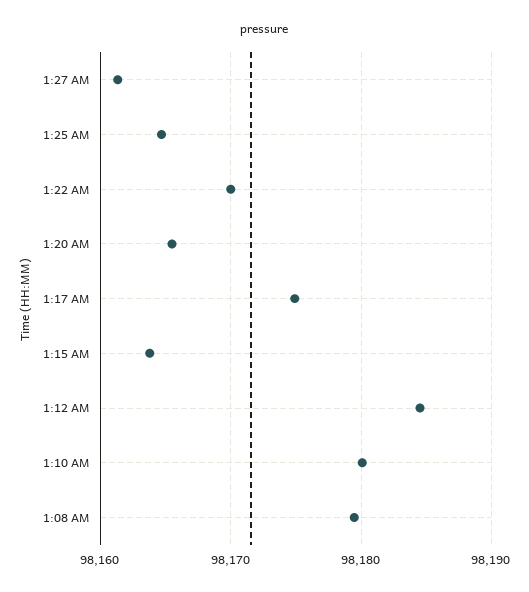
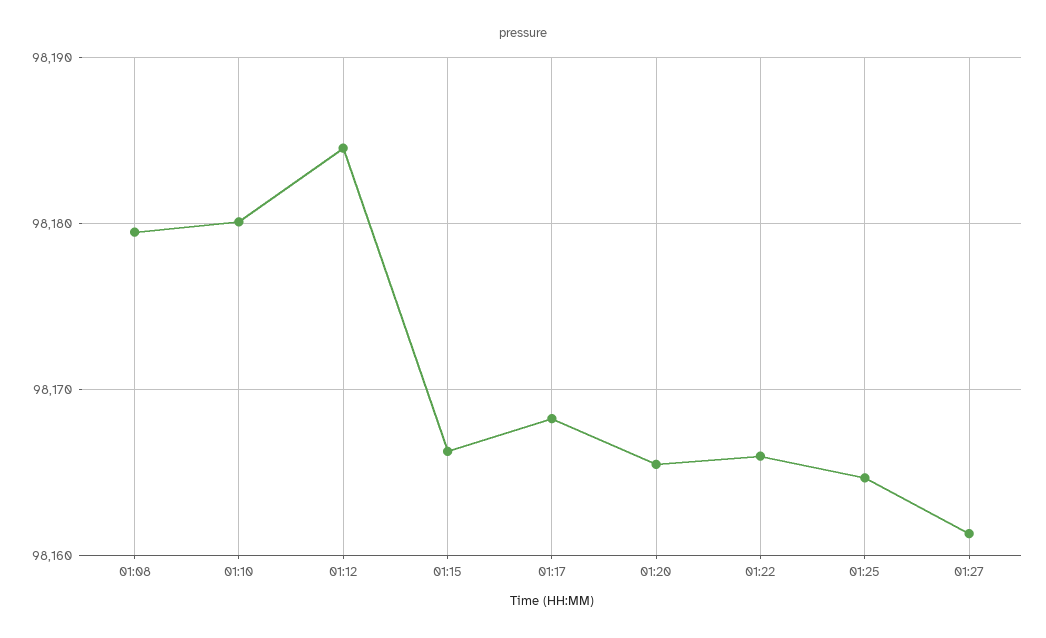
1:22 AM: 98170 -> 98166
1:17 AM: 98175 -> 98168
1:15 AM: 98164 -> 98166

